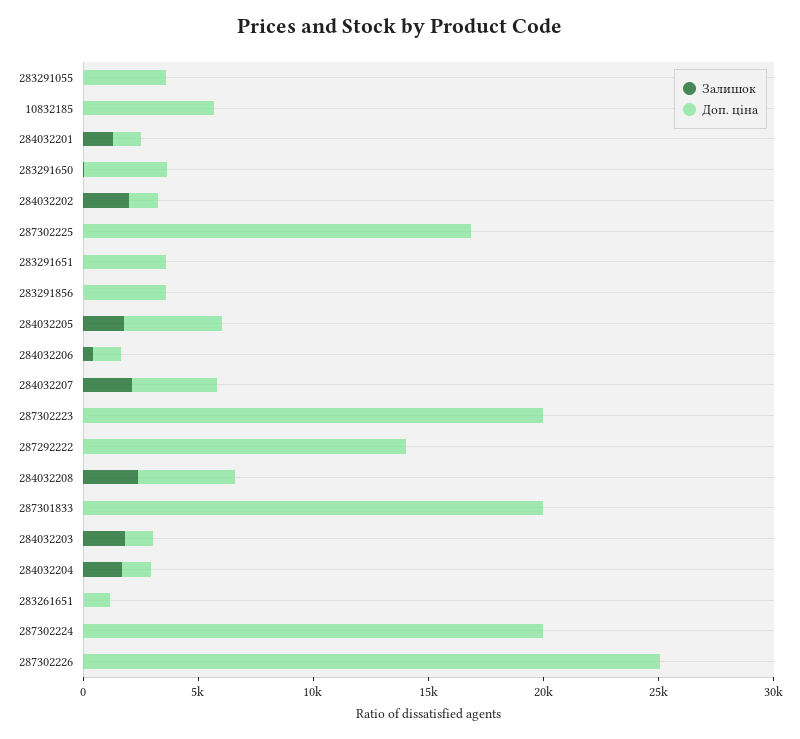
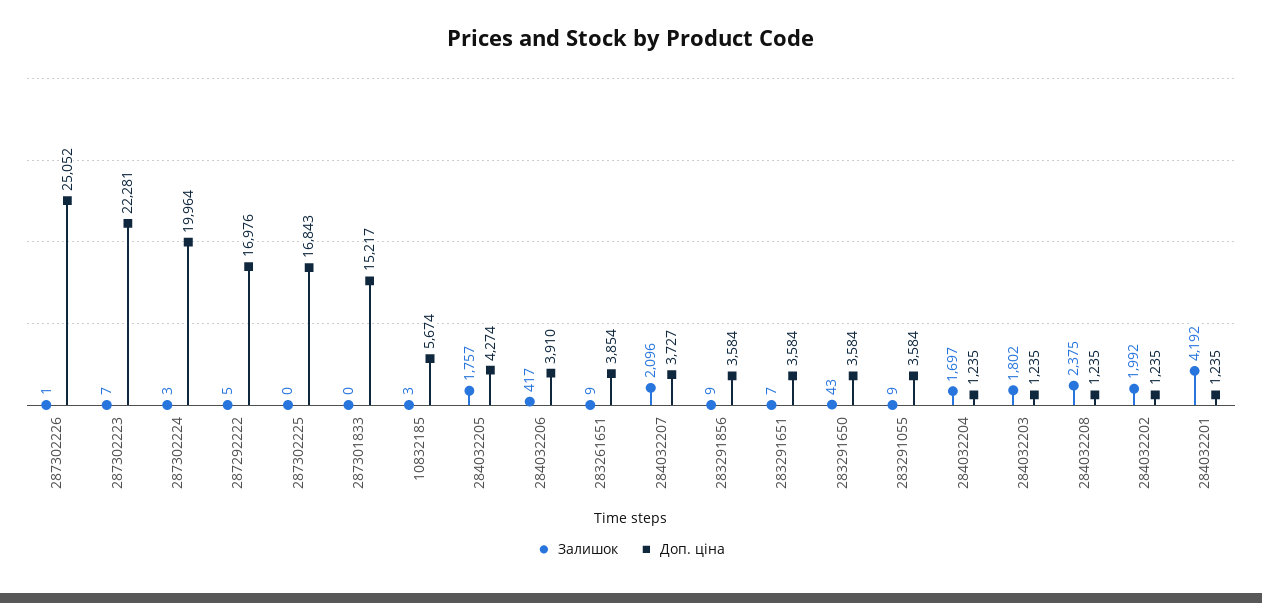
Залишок, 284032201: 1000 -> 4192
Доп. ціна, 284032206: 1000 -> 3910
Доп. ціна, 287302223: 20000 -> 22281
Доп. ціна, 287292222: 14000 -> 16976
Доп. ціна, 284032208: 4000 -> 1235
Доп. ціна, 287301833: 20000 -> 15217
Доп. ціна, 283261651: 1000 -> 3854

